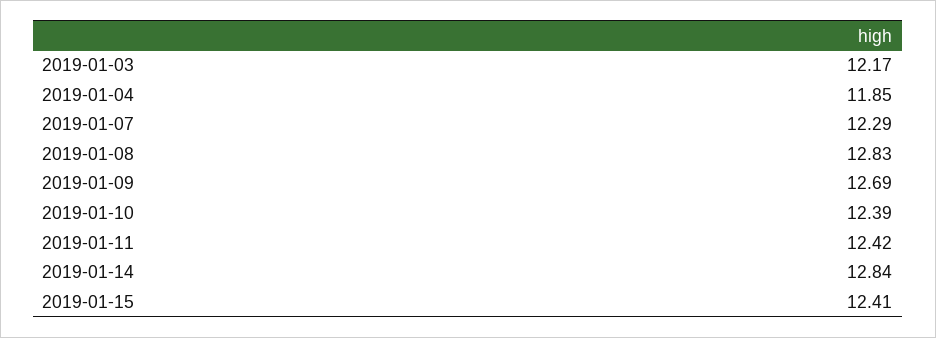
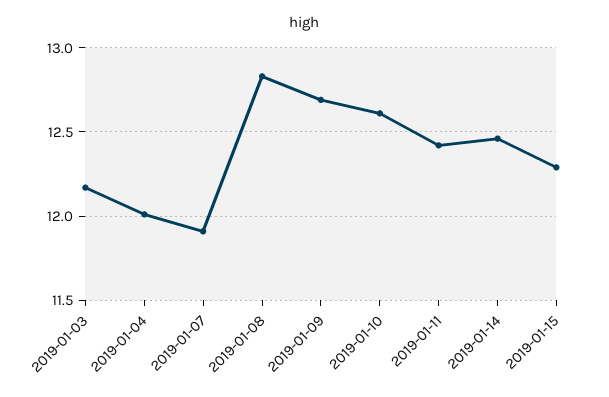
2019-01-04: 11.85 -> 12
2019-01-07: 12.29 -> 11.9
2019-01-10: 12.39 -> 12.6
2019-01-14: 12.84 -> 12.45
2019-01-15: 12.41 -> 12.3

